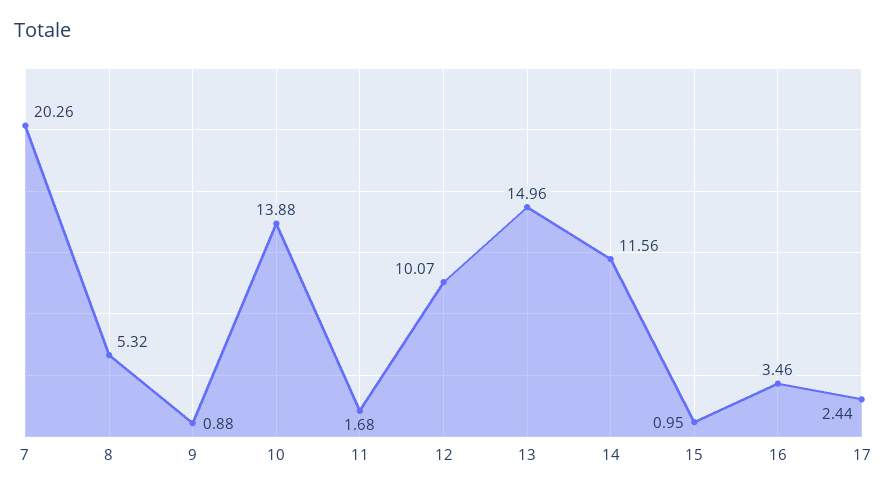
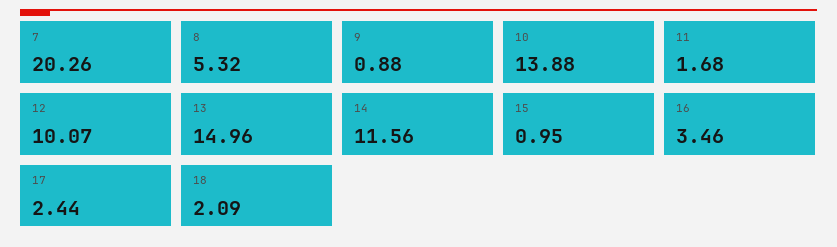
18: none -> 2.09

